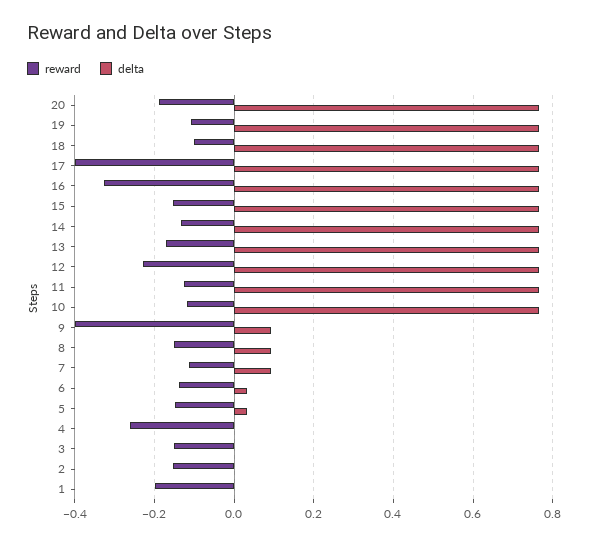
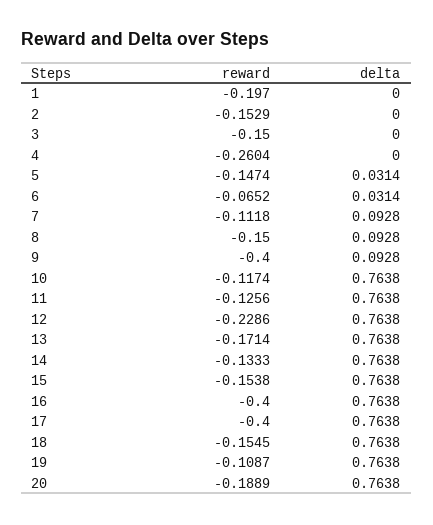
reward, 18: -0.1 -> -0.1545
reward, 16: -0.32 -> -0.4
reward, 6: -0.14 -> -0.0652

